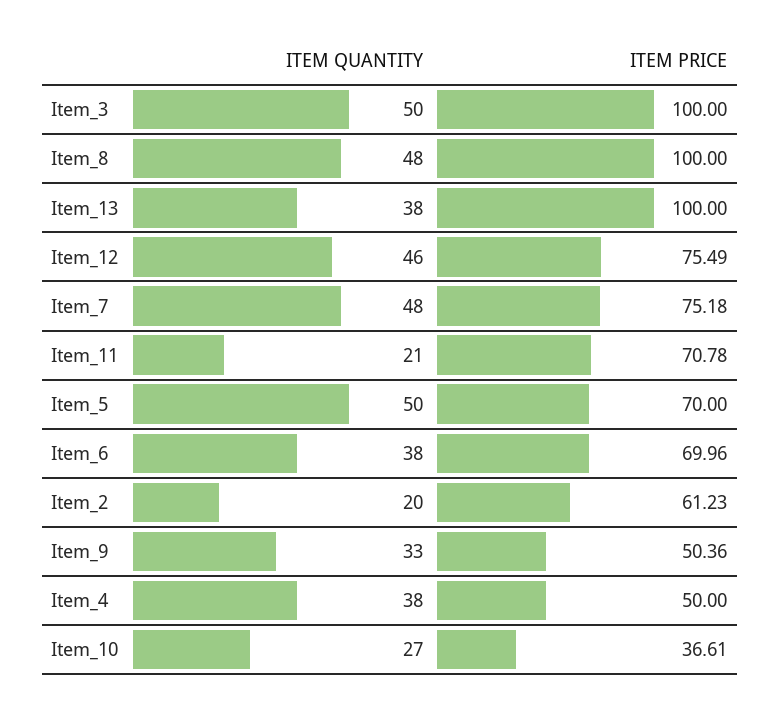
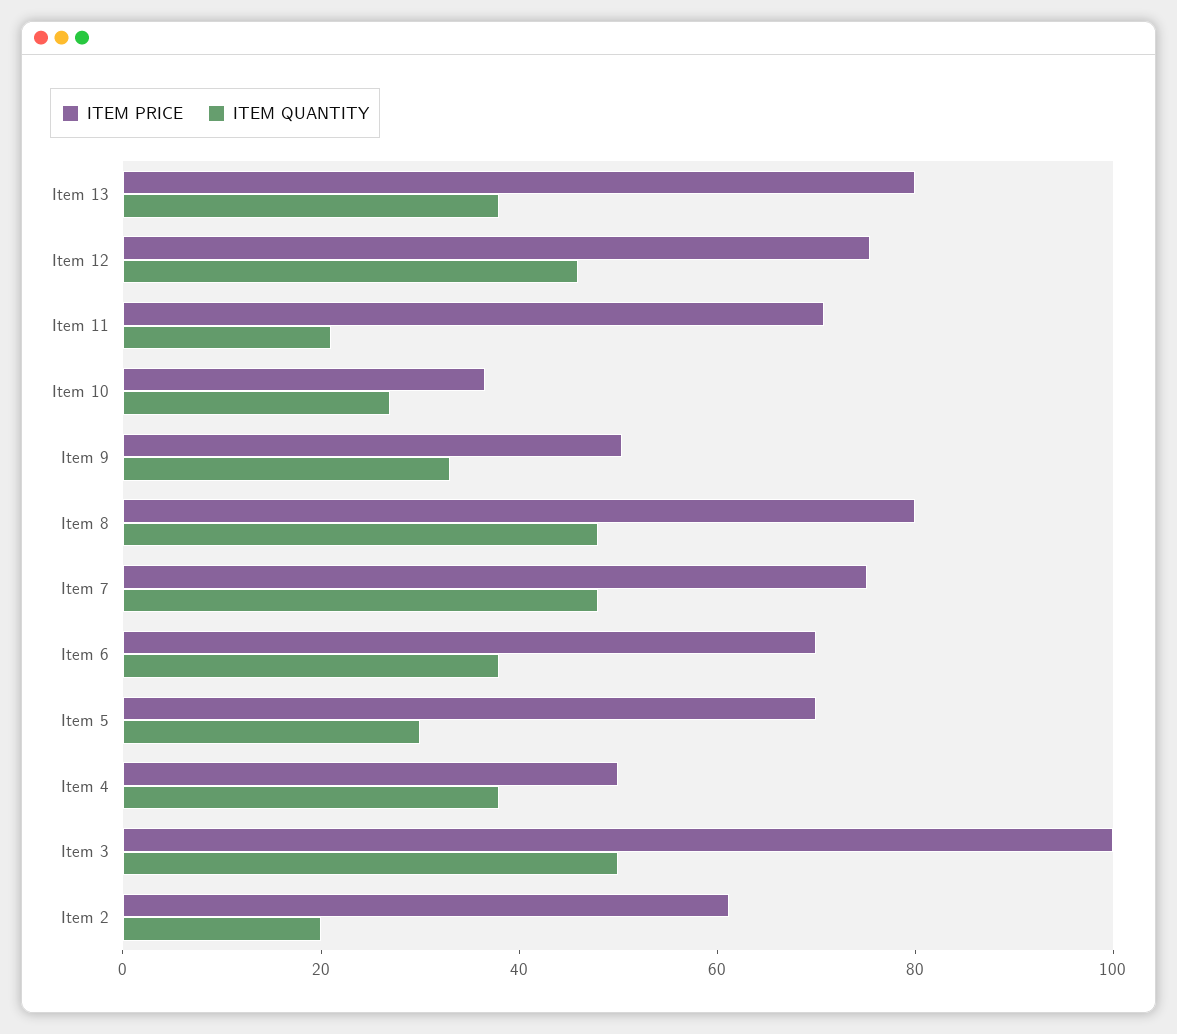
ITEM PRICE, Item_8: 100 -> 80
ITEM PRICE, Item_13: 100 -> 80
ITEM QUANTITY, Item_5: 50 -> 30

